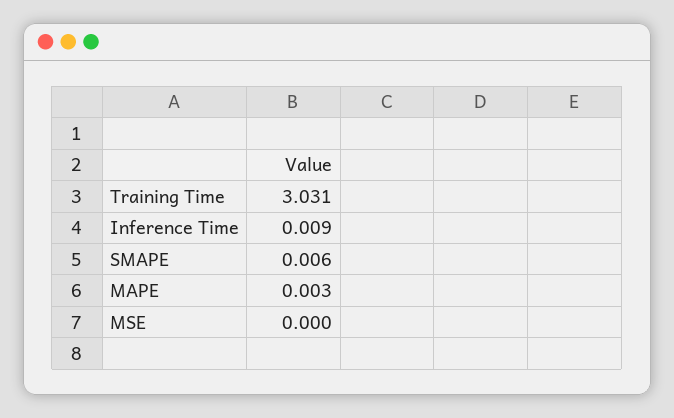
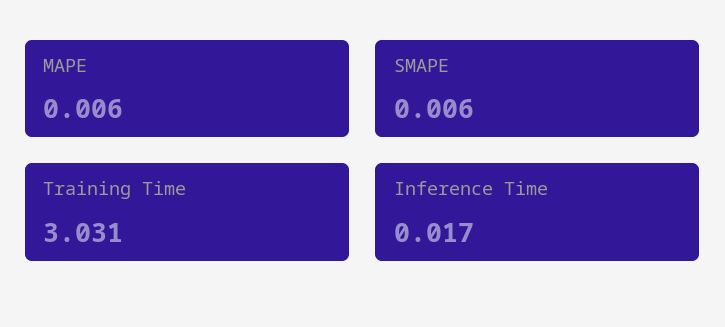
Inference Time: 0.009 -> 0.017
MAPE: 0.003 -> 0.006
MSE: 0 -> none

